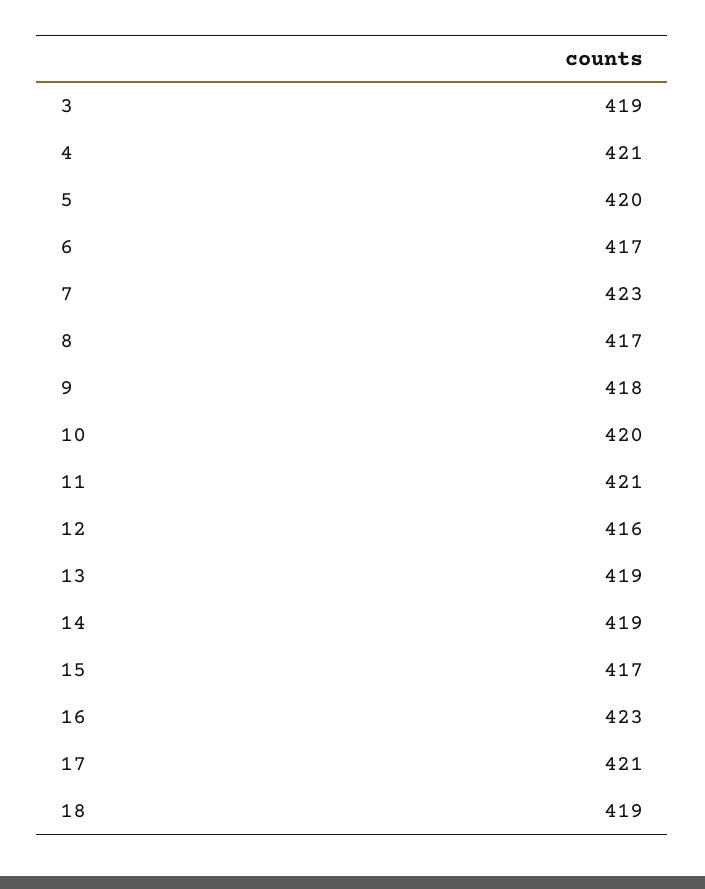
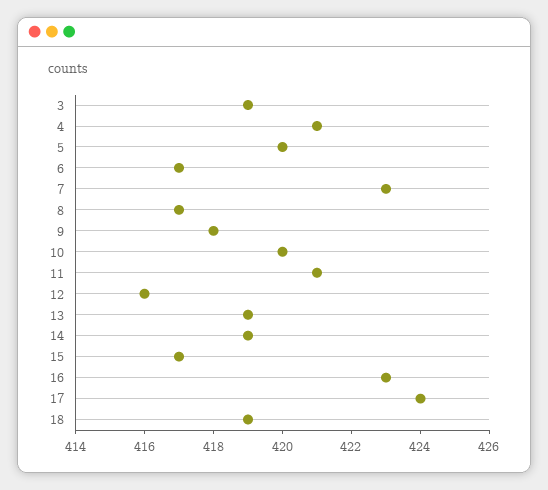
17: 421 -> 424

